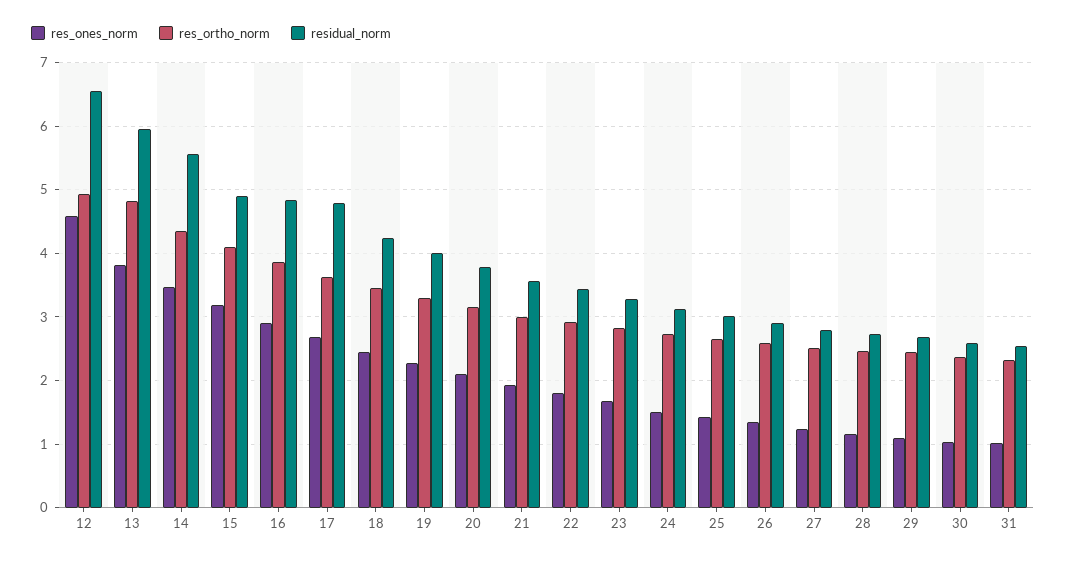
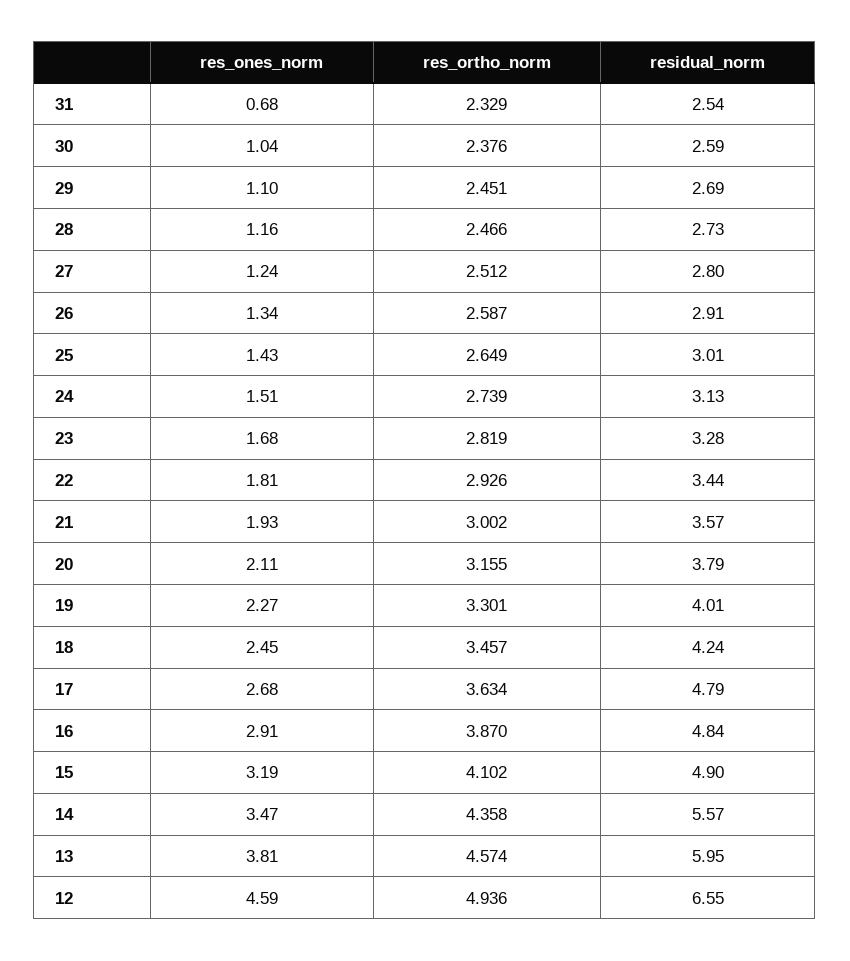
res_ortho_norm, 13: 4.8 -> 4.574
res_ones_norm, 31: 1 -> 0.68

